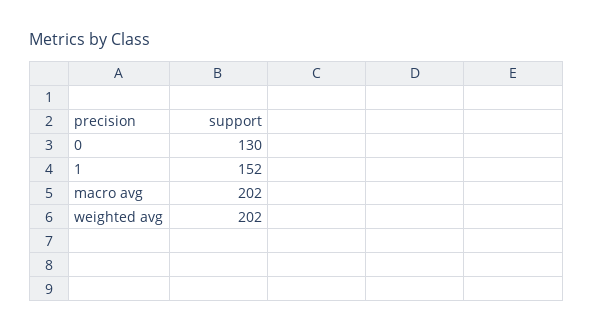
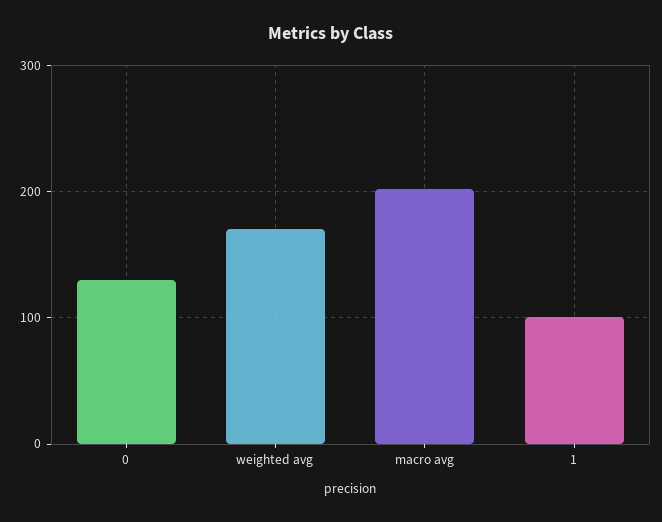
1: 152 -> 100
weighted avg: 202 -> 170

